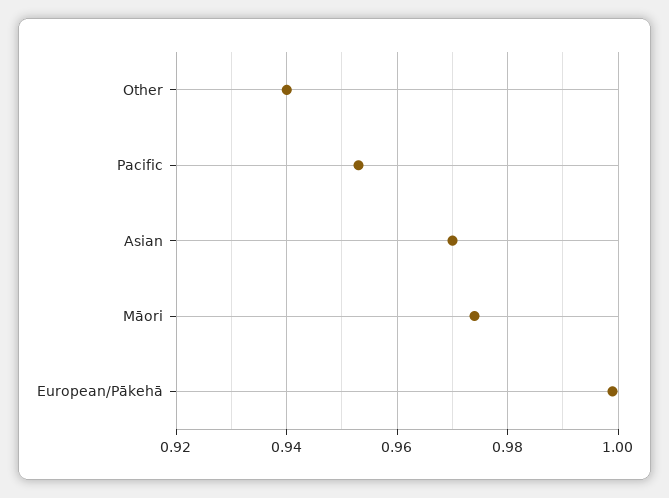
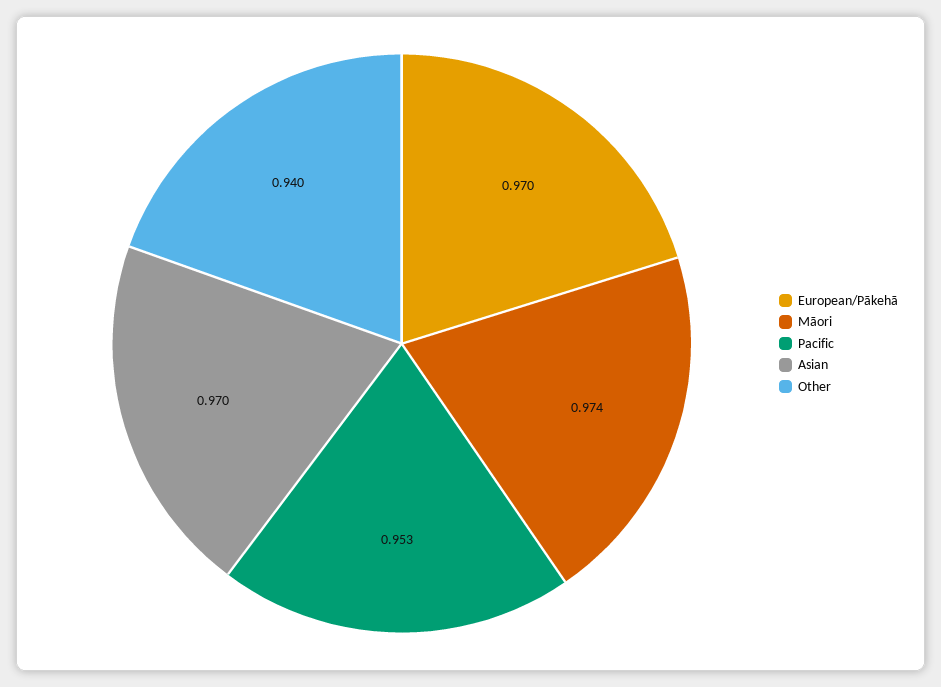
European/Pākehā: 1 -> 0.97

